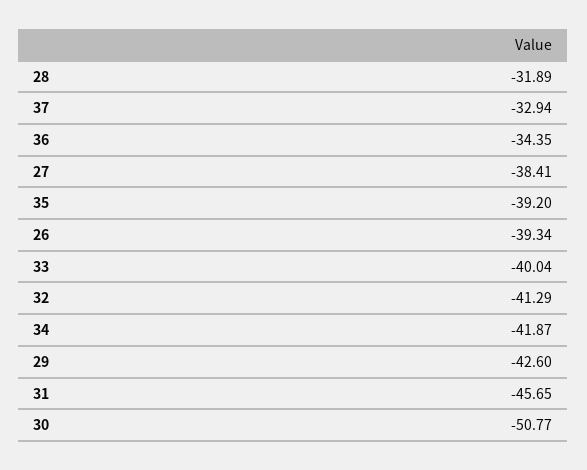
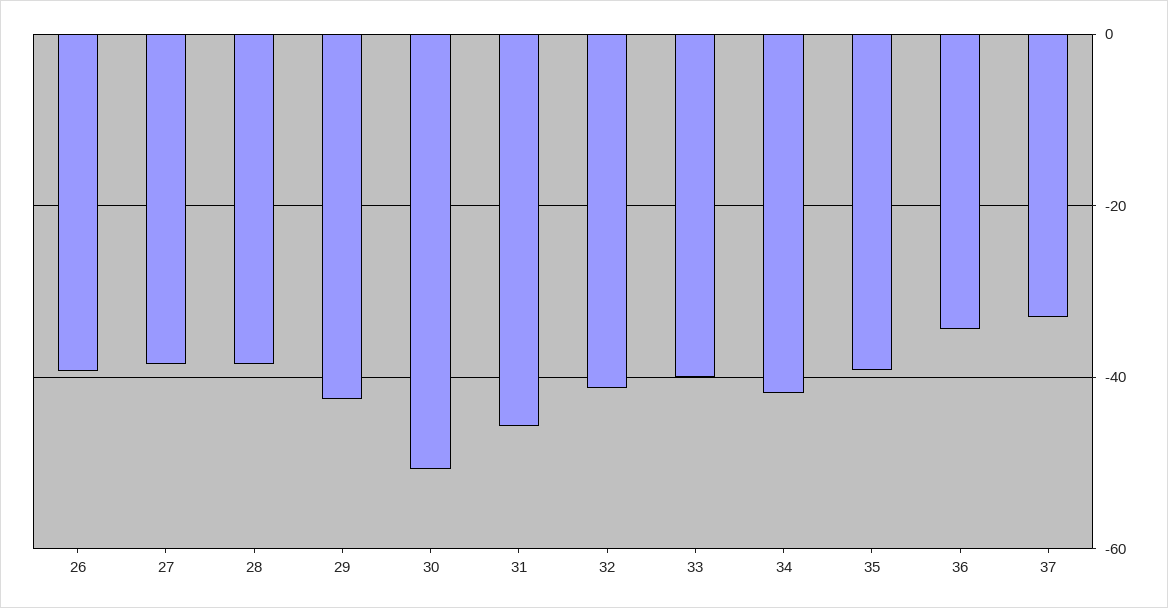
28: -31.89 -> -38

